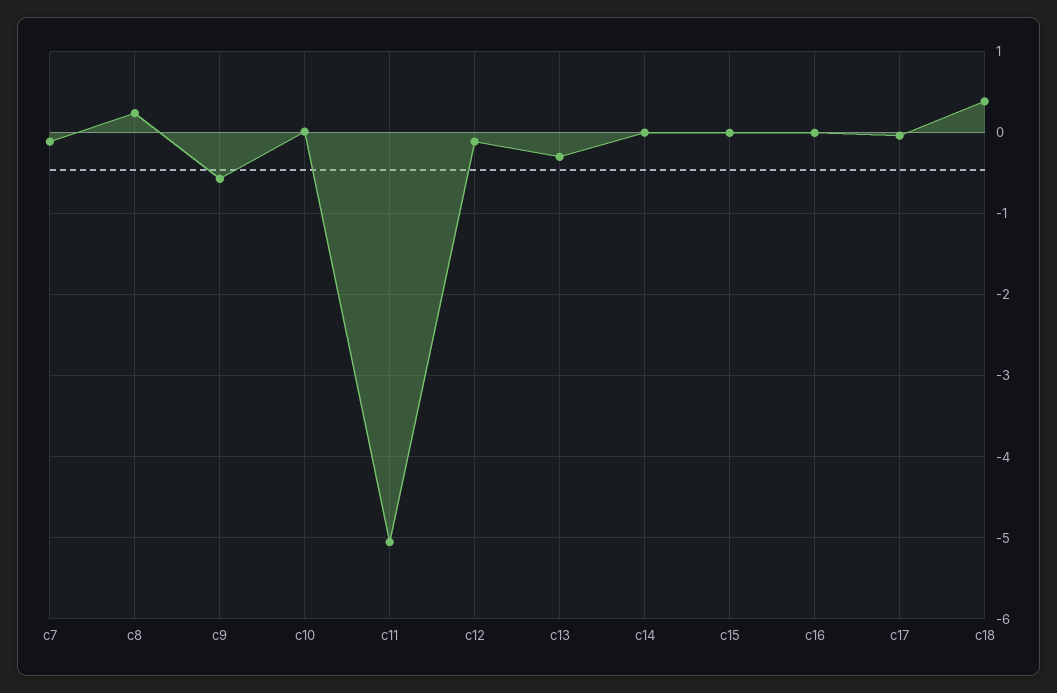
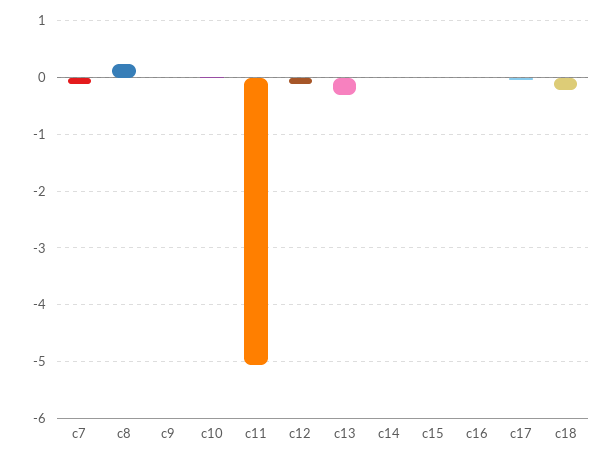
c9: -0.6 -> 0
c18: 0.4 -> -0.2

